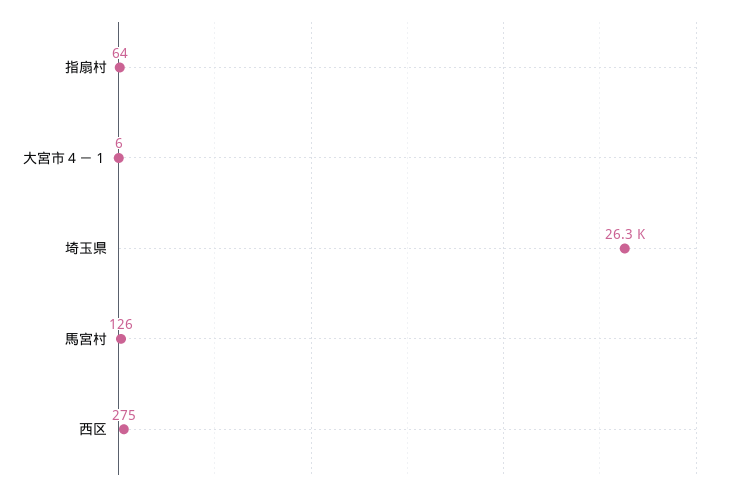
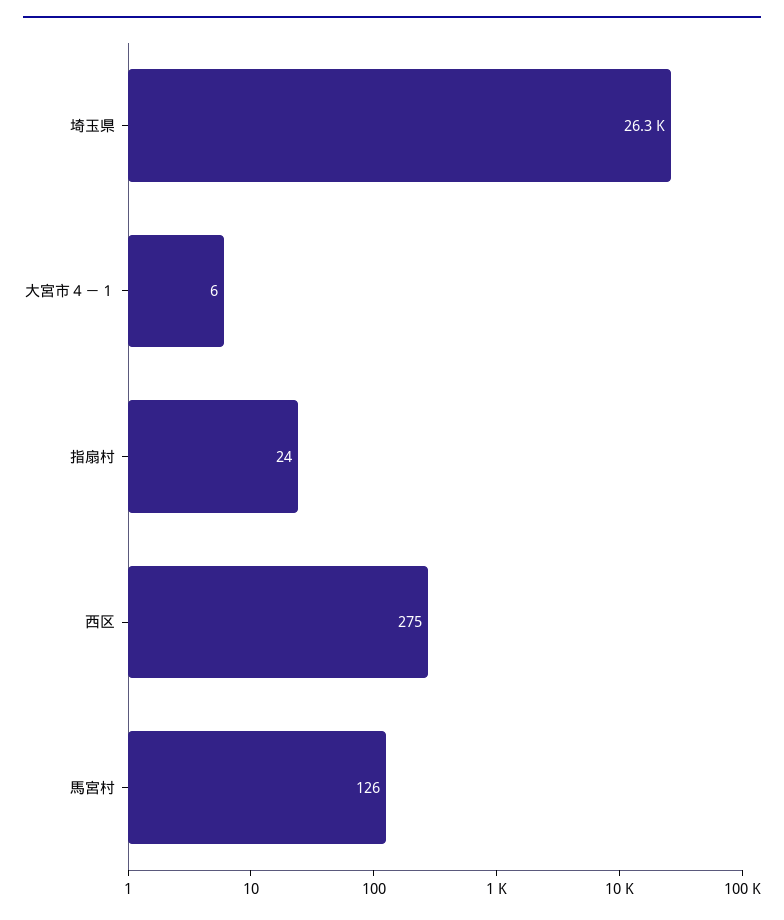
指扇村: 64 -> 24

